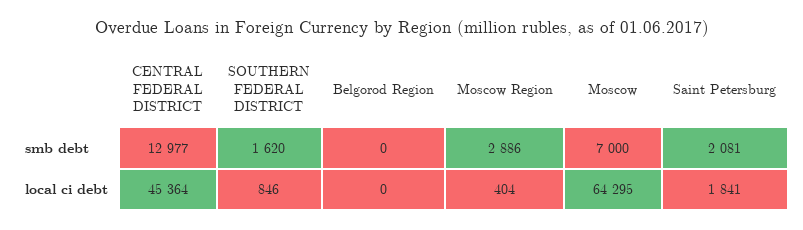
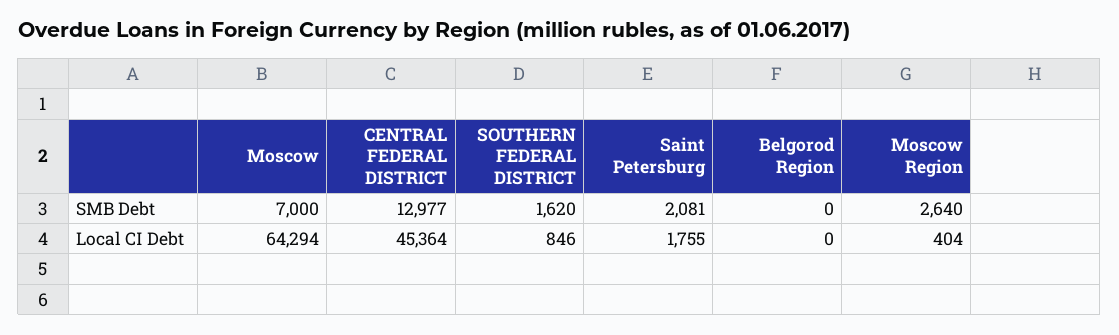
Moscow Region, smb debt: 2886 -> 2640
Moscow, local ci debt: 64295 -> 64294
Saint Petersburg, local ci debt: 1841 -> 1755

